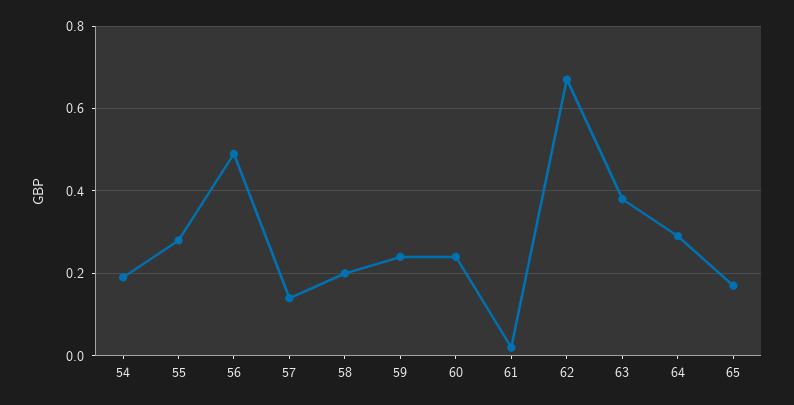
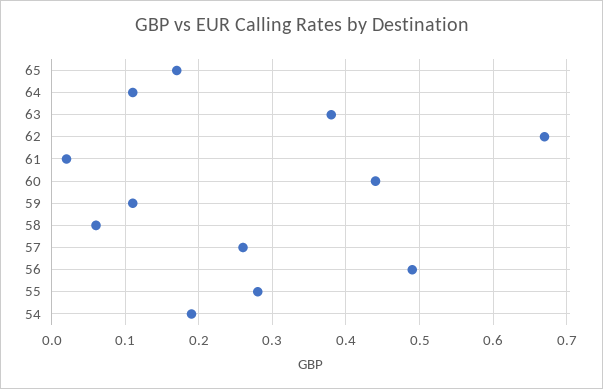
57: 0.15 -> 0.26
58: 0.2 -> 0.06
59: 0.25 -> 0.11
60: 0.25 -> 0.44
64: 0.3 -> 0.11

